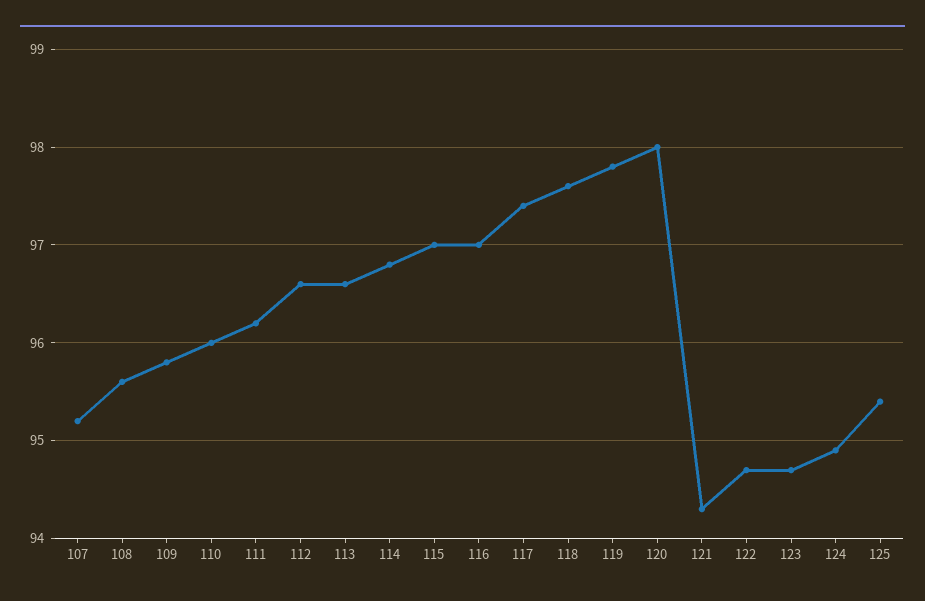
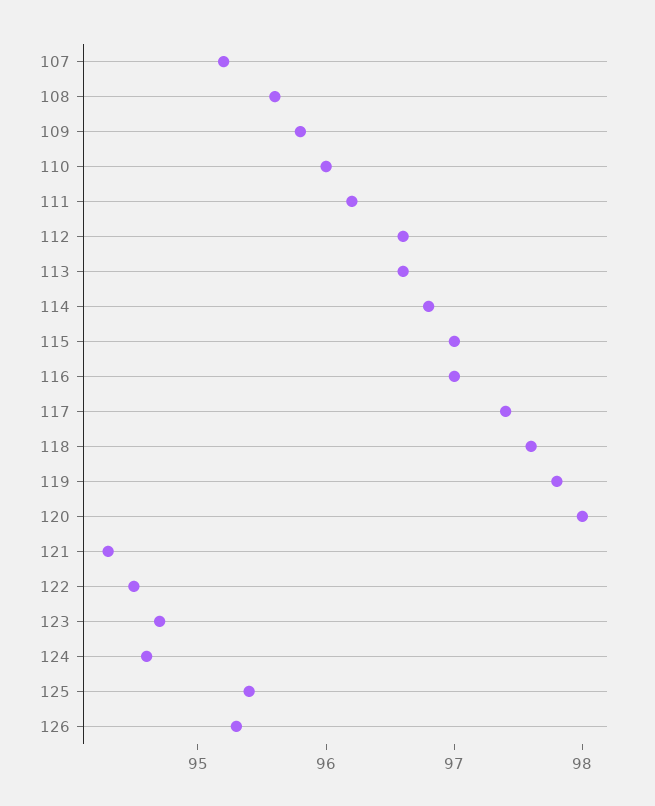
122: 94.7 -> 94.5
124: 94.9 -> 94.6
126: none -> 95.3

